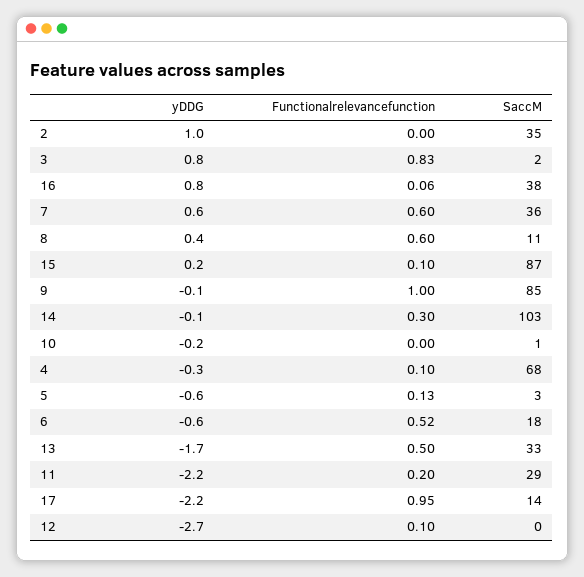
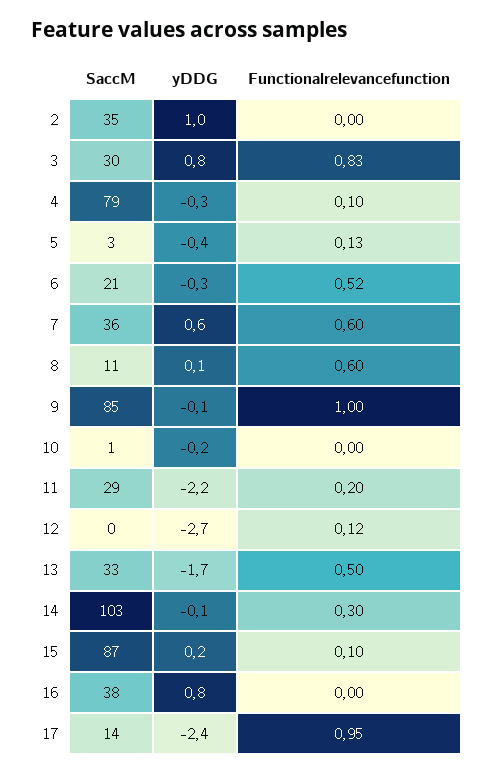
SaccM, 3: 2 -> 30
Functionalrelevancefunction, 16: 0.06 -> 0
yDDG, 8: 0.4 -> 0.1
SaccM, 4: 68 -> 79
yDDG, 5: -0.6 -> -0.4
yDDG, 6: -0.6 -> -0.3
SaccM, 6: 18 -> 21
yDDG, 17: -2.2 -> -2.4
Functionalrelevancefunction, 12: 0.1 -> 0.12

